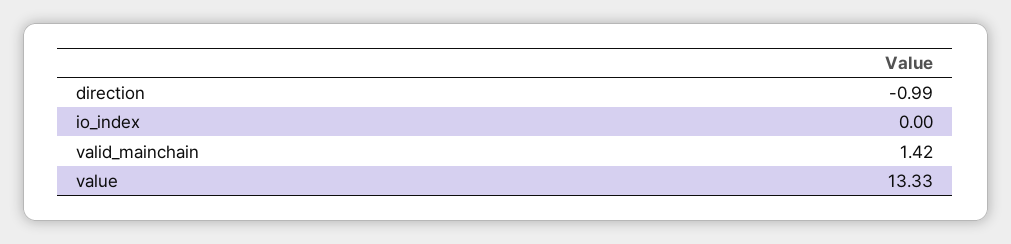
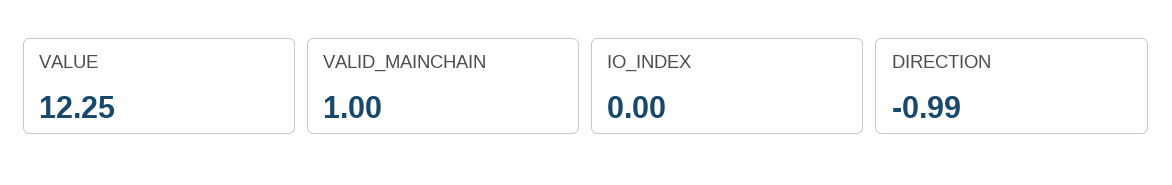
valid_mainchain: 1.42 -> 1
value: 13.33 -> 12.25

